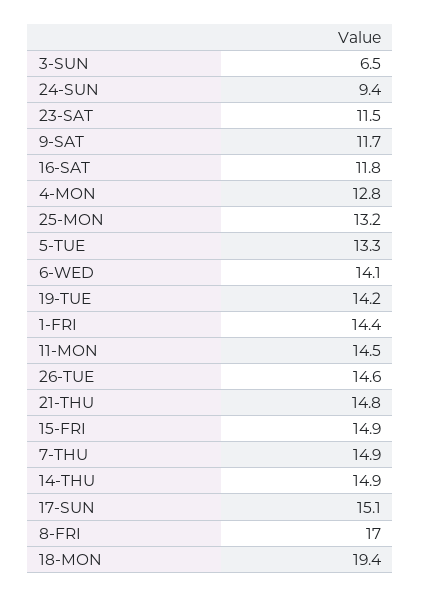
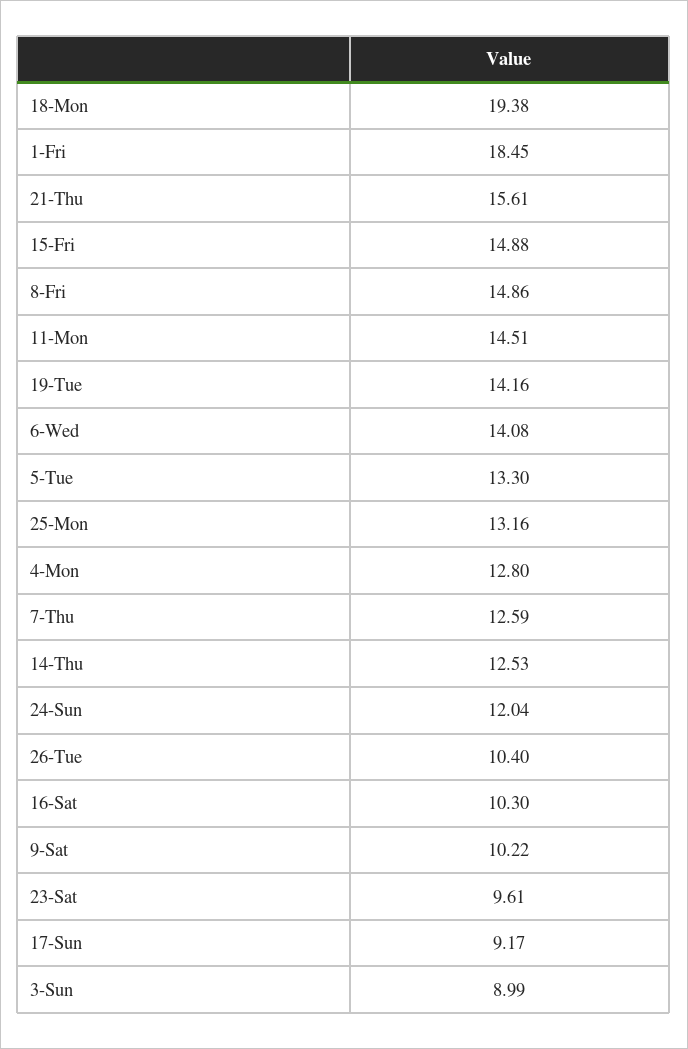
3-SUN: 6.5 -> 8.99
24-SUN: 9.4 -> 12.04
23-SAT: 11.5 -> 9.61
9-SAT: 11.7 -> 10.22
16-SAT: 11.8 -> 10.3
1-FRI: 14.4 -> 18.45
26-TUE: 14.6 -> 10.4
21-THU: 14.8 -> 15.61
7-THU: 14.9 -> 12.59
14-THU: 14.9 -> 12.53
17-SUN: 15.1 -> 9.17
8-FRI: 17 -> 14.86

